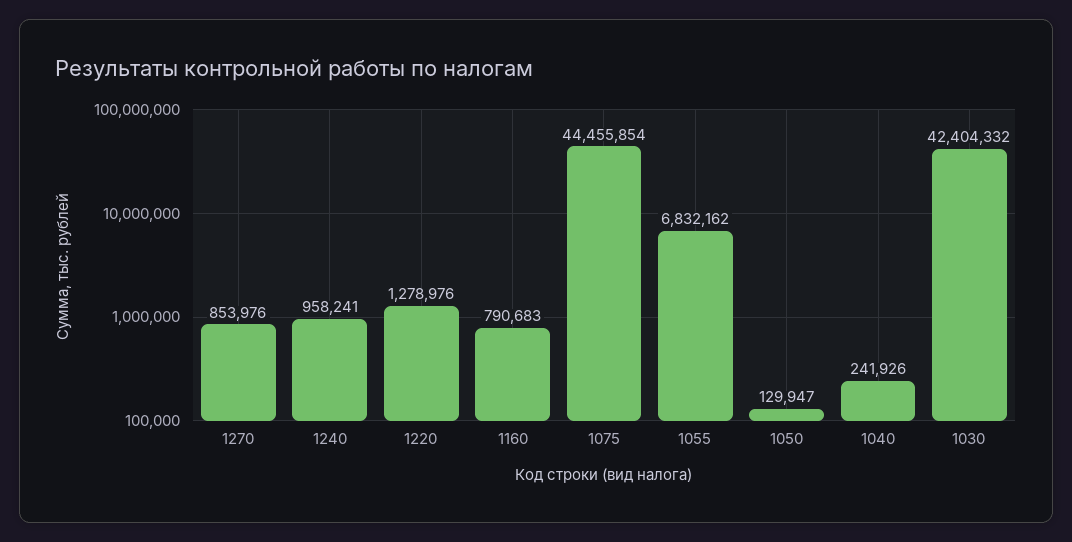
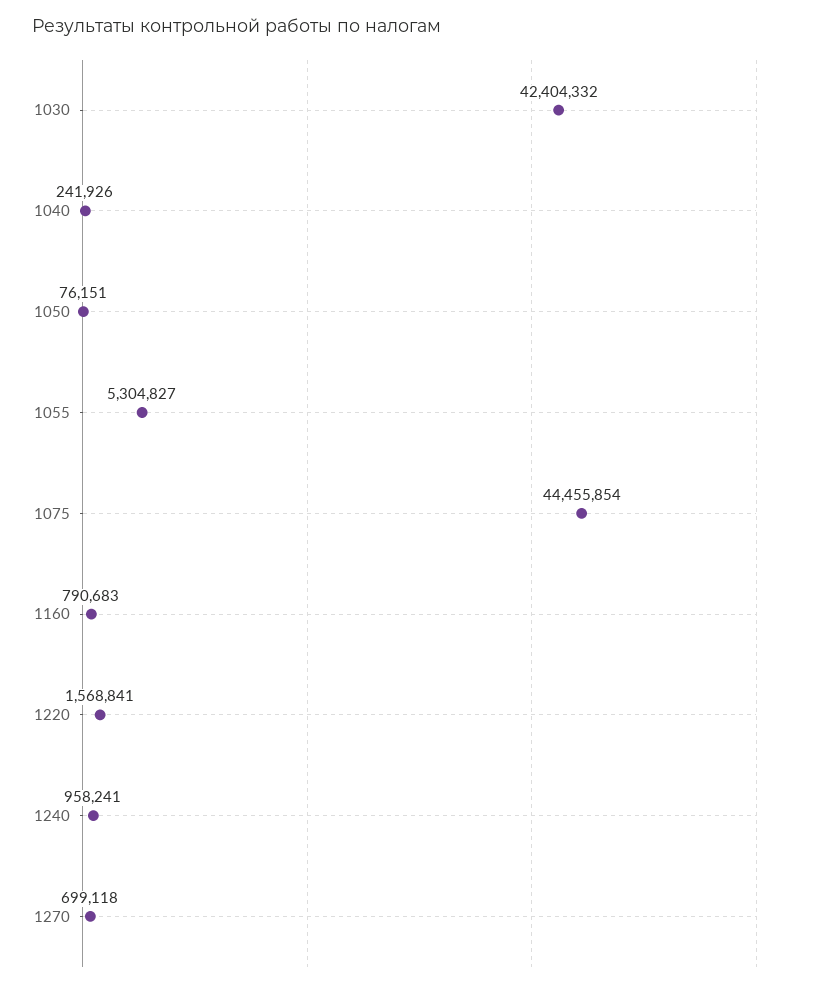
1270: 853976 -> 699118
1220: 1278976 -> 1568841
1055: 6832162 -> 5304827
1050: 129947 -> 76151

